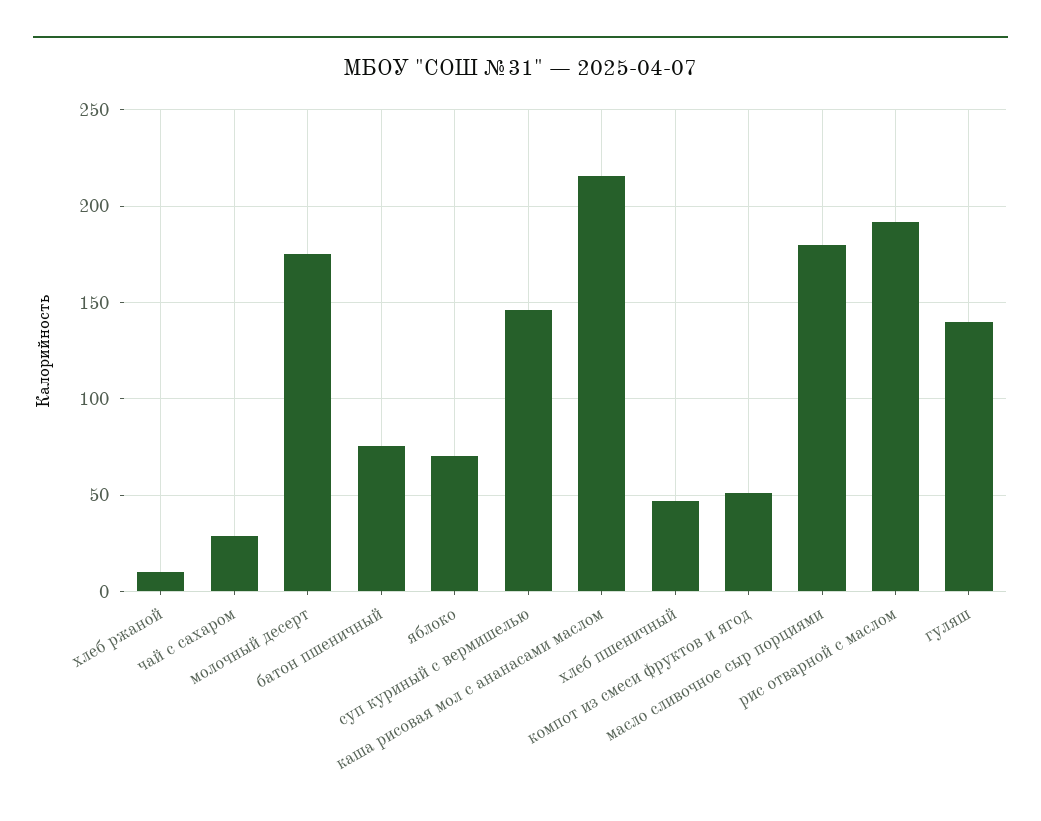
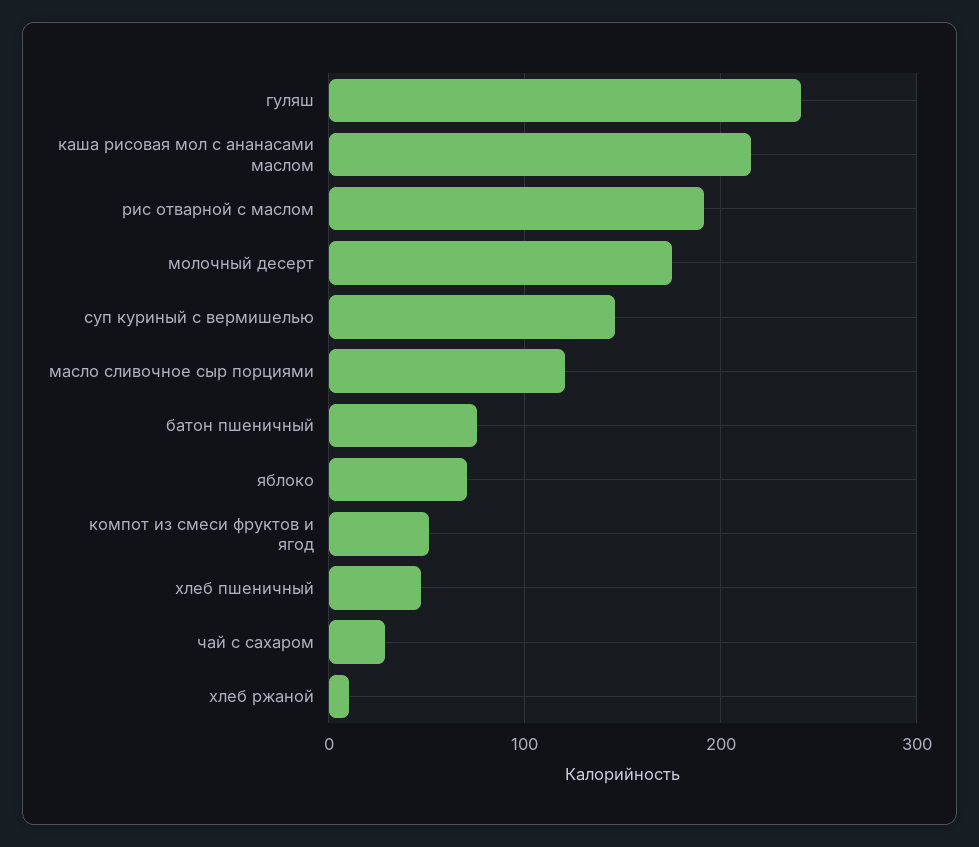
масло сливочное сыр порциями: 180 -> 120
гуляш: 140 -> 240

